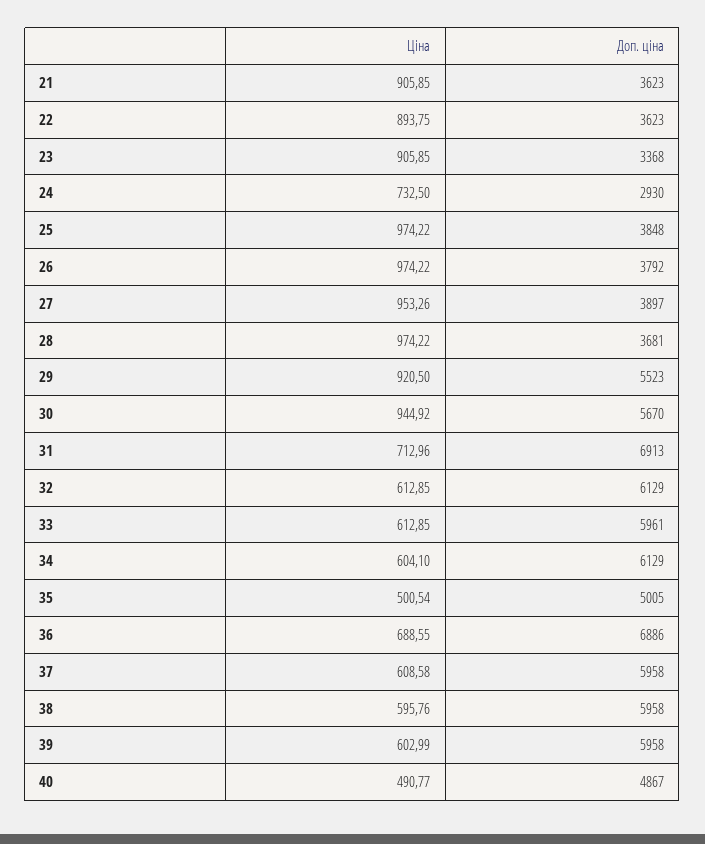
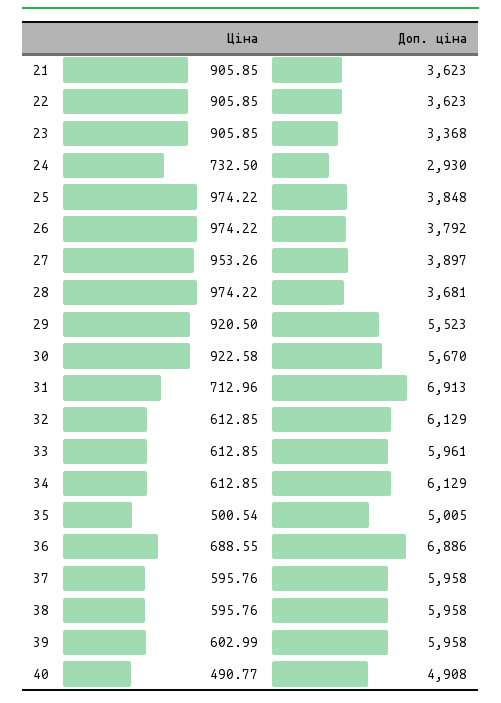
Ціна, 22: 893.75 -> 905.85
Ціна, 30: 944.92 -> 922.58
Ціна, 34: 604.1 -> 612.85
Ціна, 37: 608.58 -> 595.76
Доп. ціна, 40: 4867 -> 4908

